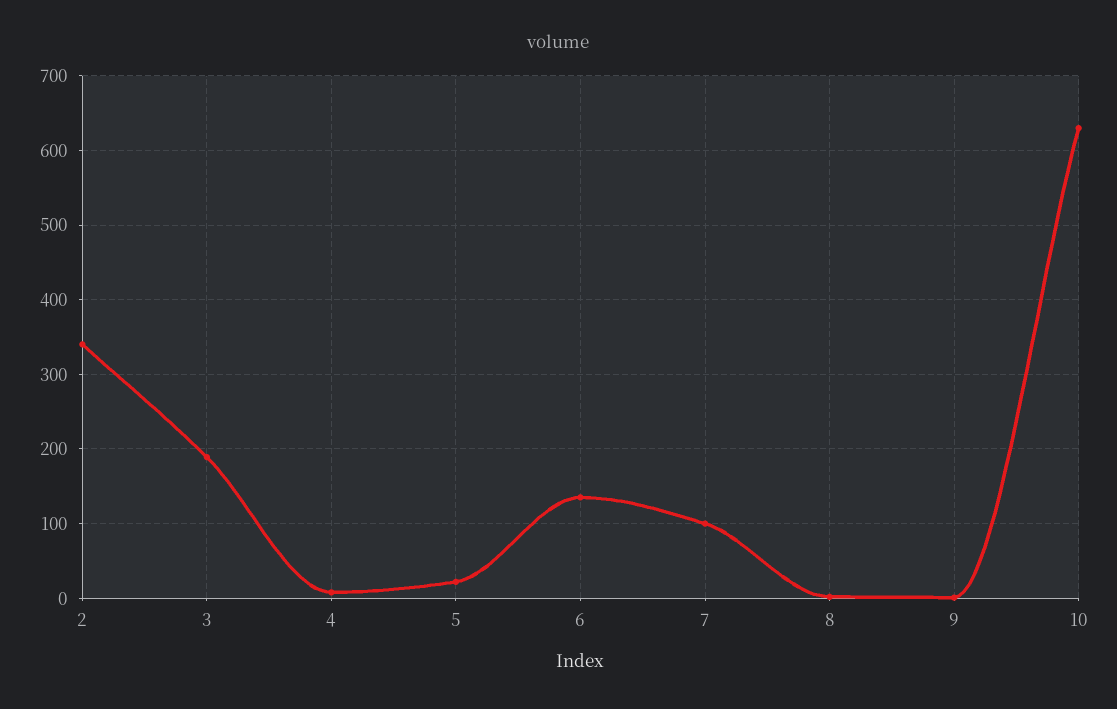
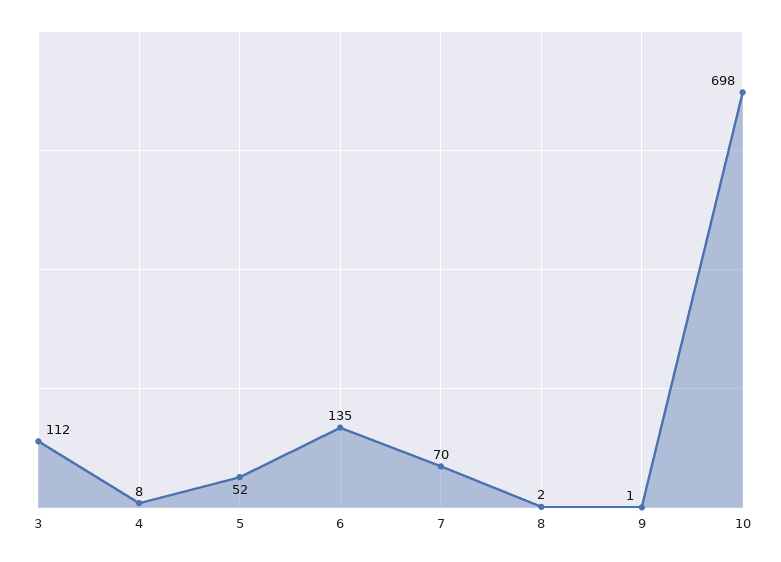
2: 340 -> none
3: 190 -> 112
5: 20 -> 52
7: 100 -> 70
10: 630 -> 698

